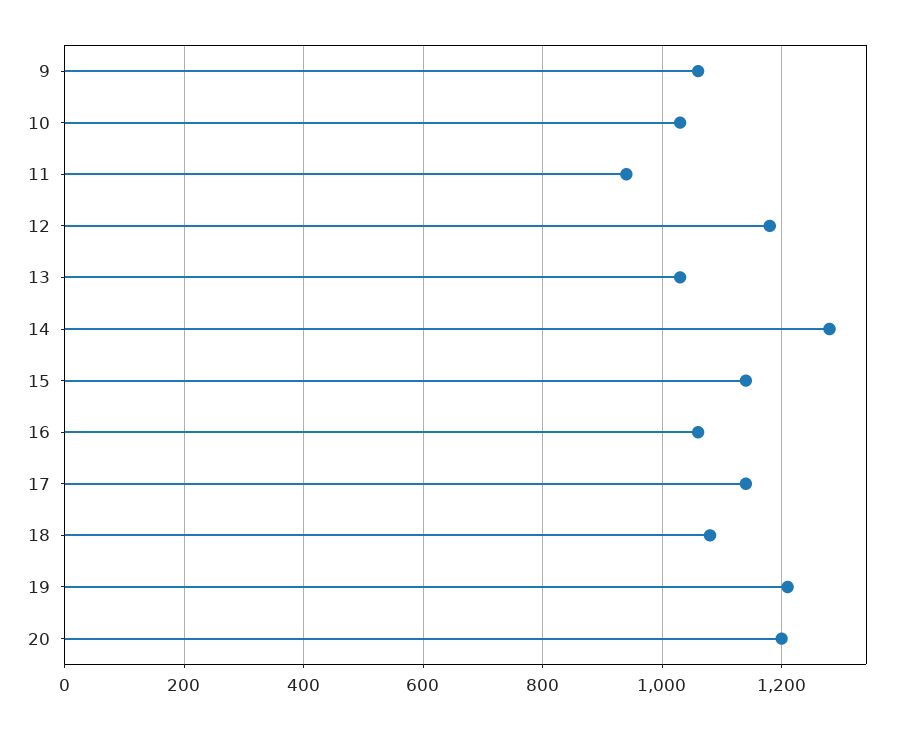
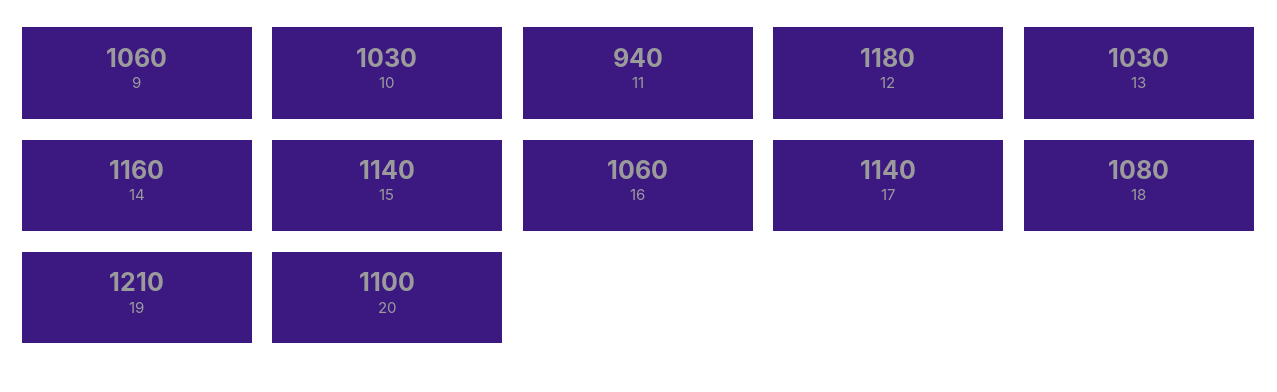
14: 1280 -> 1160
20: 1200 -> 1100

